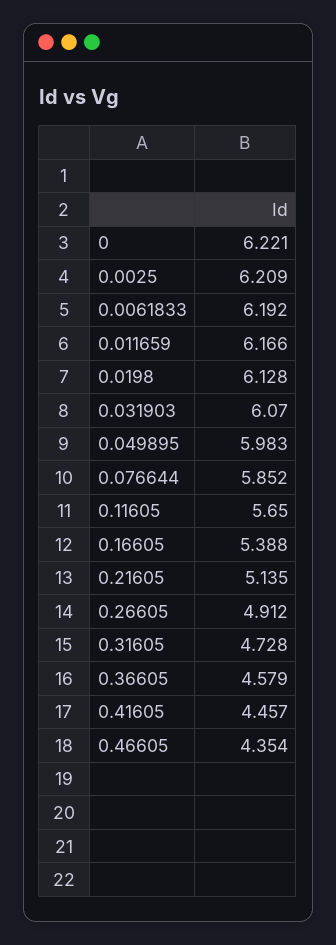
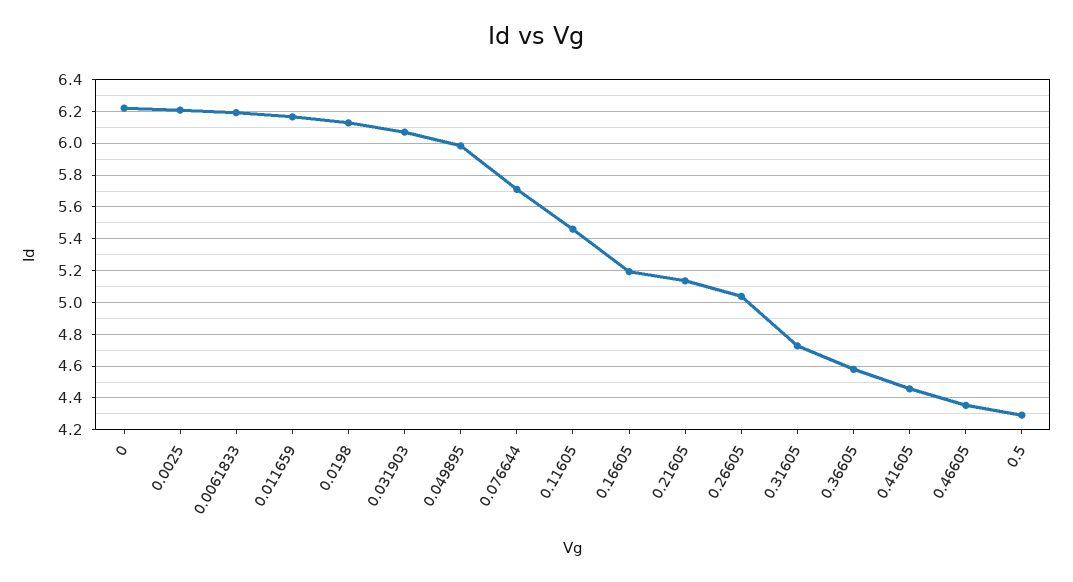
0.076644: 5.852 -> 5.7
0.11605: 5.65 -> 5.45
0.16605: 5.388 -> 5.2
0.26605: 4.912 -> 5.05
0.5: none -> 4.3

